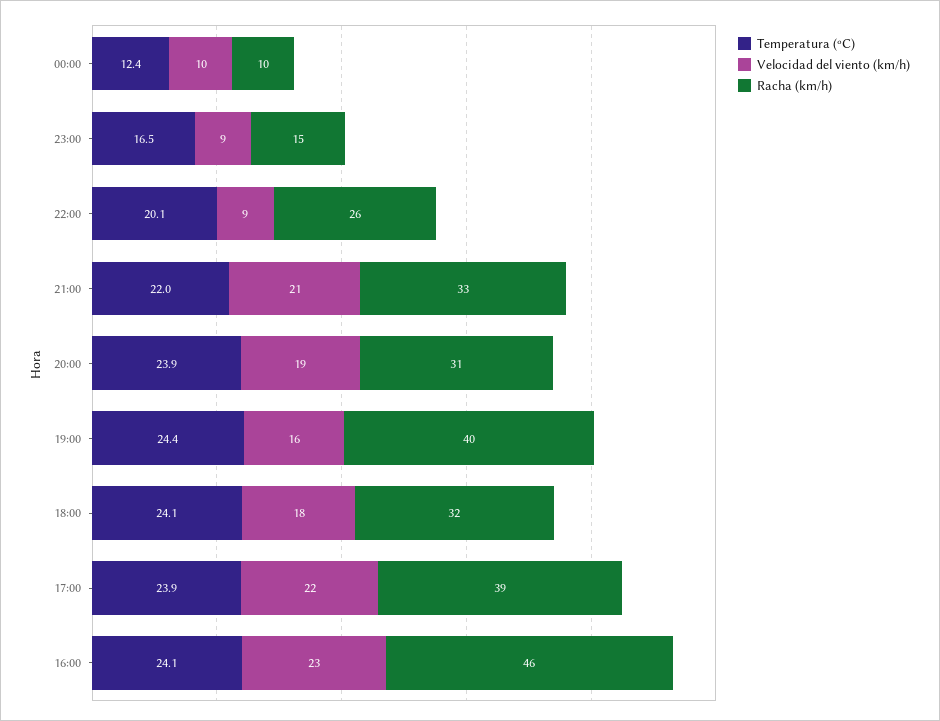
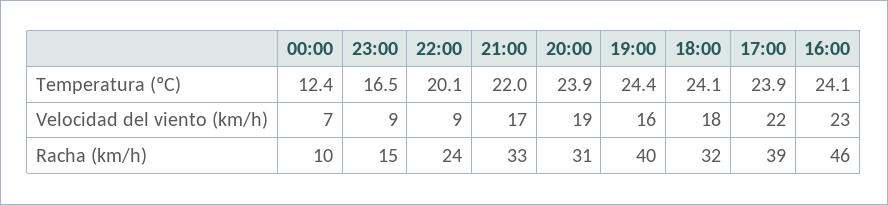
Velocidad del viento (km/h), 00:00: 10 -> 7
Racha (km/h), 22:00: 26 -> 24
Velocidad del viento (km/h), 21:00: 21 -> 17

